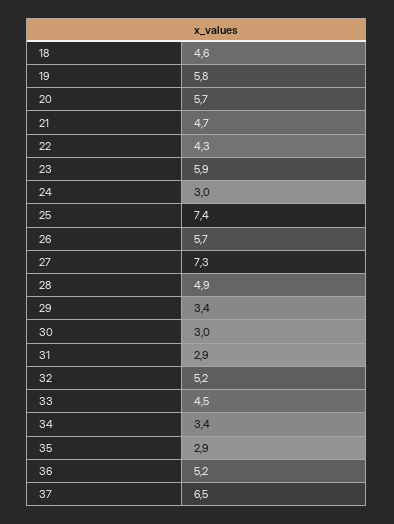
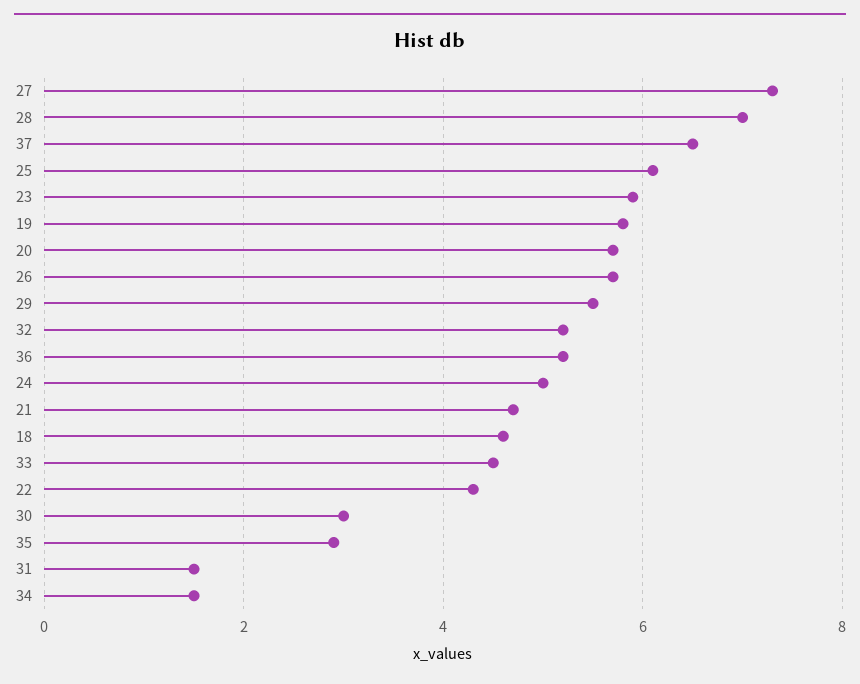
24: 3 -> 5
25: 7.4 -> 6
28: 4.9 -> 7
29: 3.4 -> 5.5
31: 2.9 -> 1.5
34: 3.4 -> 1.5

